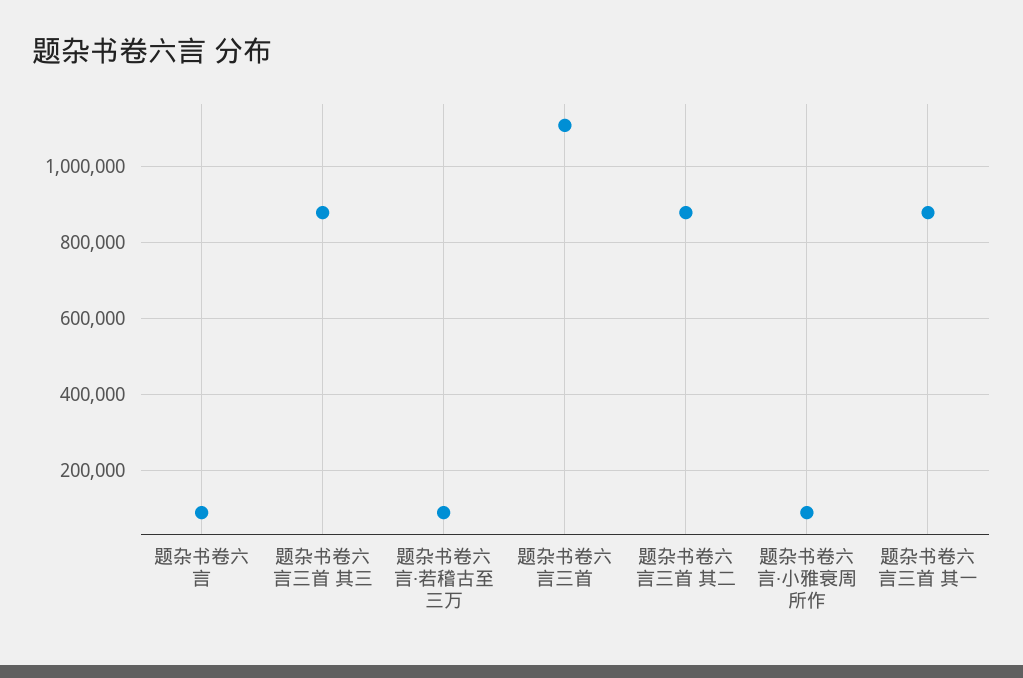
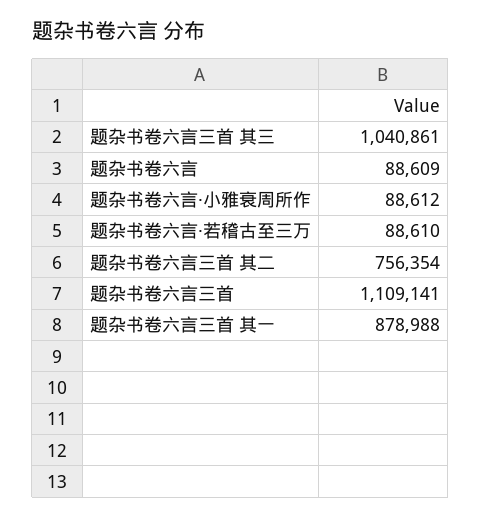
题杂书卷六言三首 其三: 880000 -> 1040861
题杂书卷六言三首 其二: 880000 -> 756354

